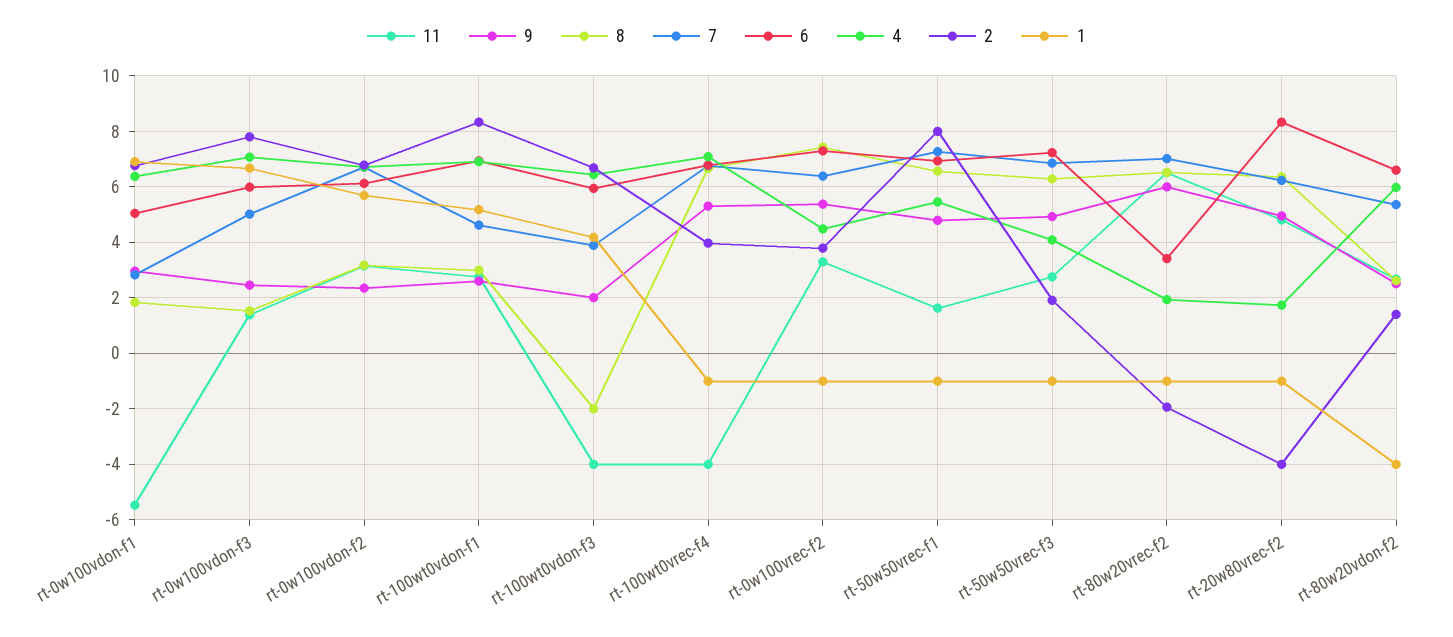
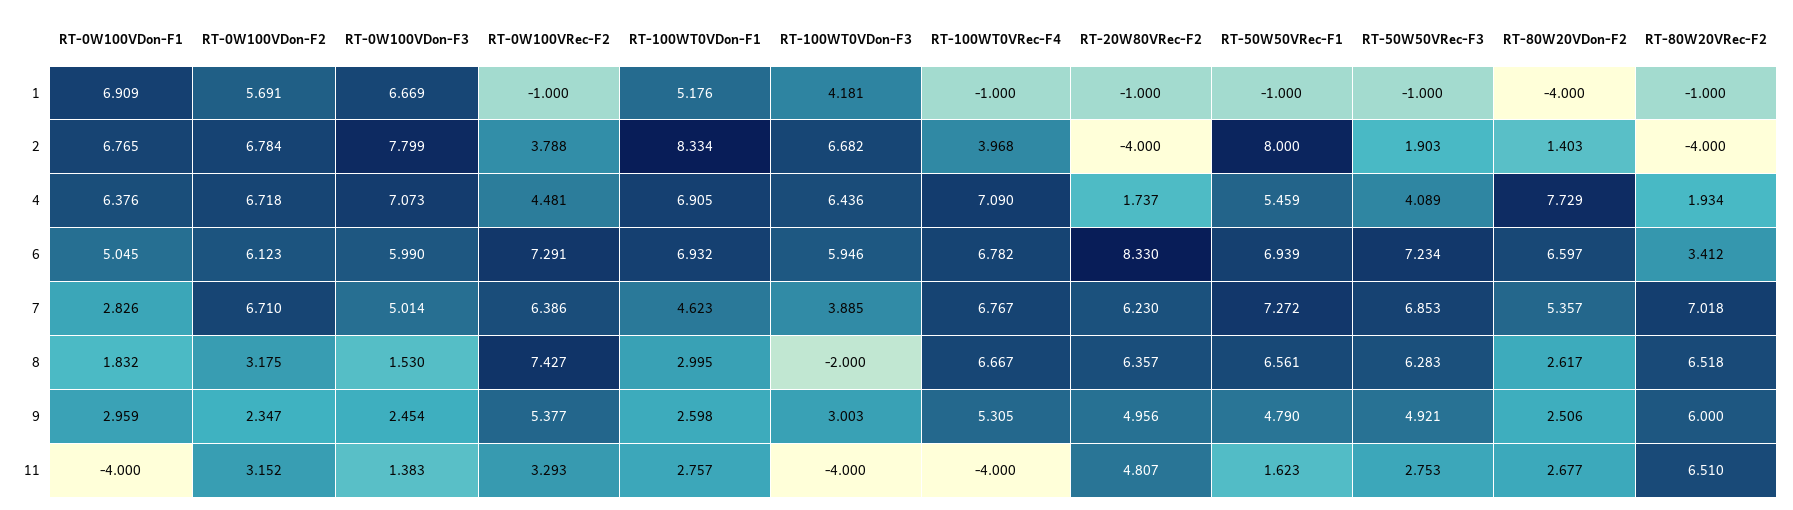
11, rt-0w100vdon-f1: -5.5 -> -4
9, rt-100wt0vdon-f3: 2 -> 3.003
2, rt-80w20vrec-f2: -2 -> -4
4, rt-80w20vdon-f2: 6 -> 7.729

